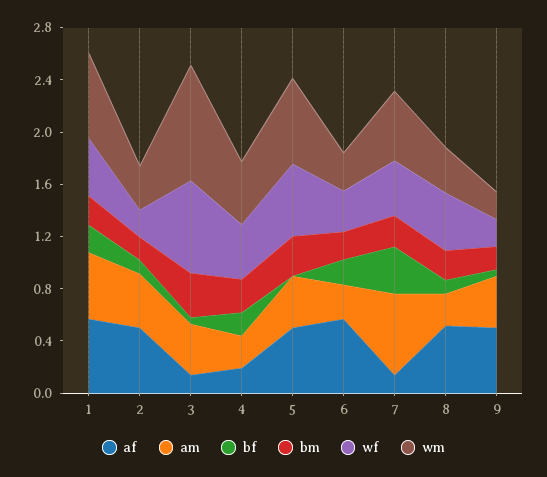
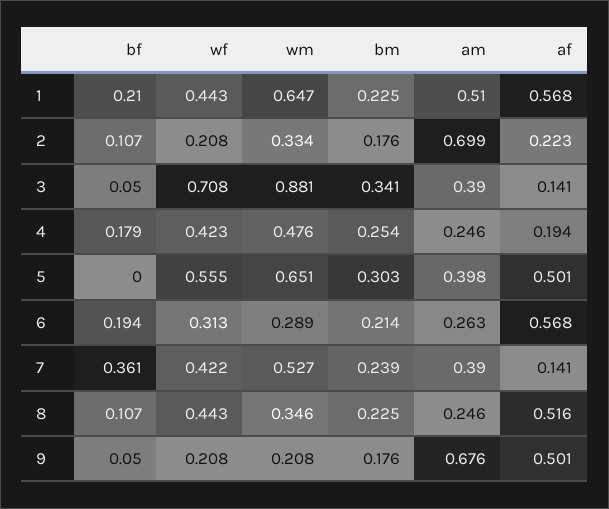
af, 2: 0.5 -> 0.223
am, 2: 0.4 -> 0.699
am, 7: 0.6 -> 0.39
am, 9: 0.4 -> 0.676

